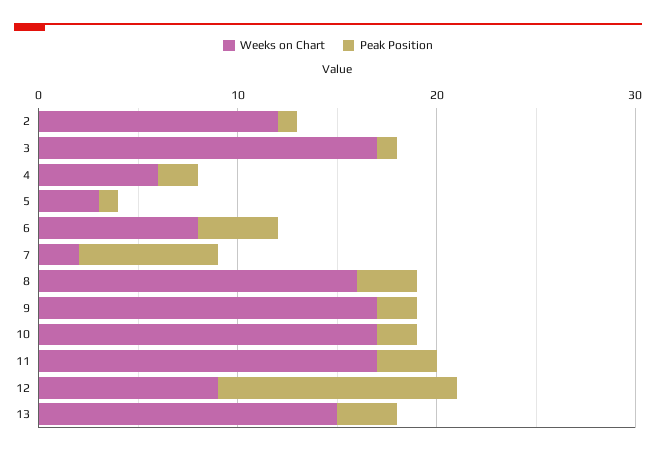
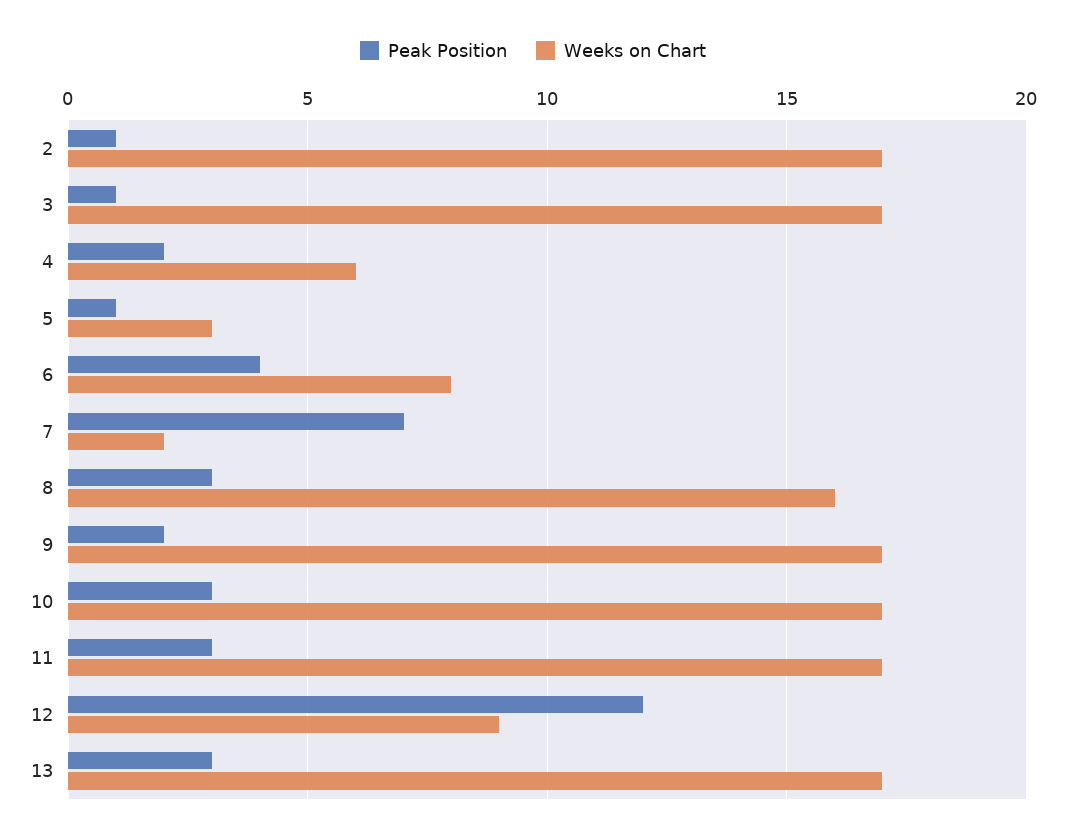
Weeks on Chart, 2: 12 -> 17
Peak Position, 10: 2 -> 3
Weeks on Chart, 13: 15 -> 17

